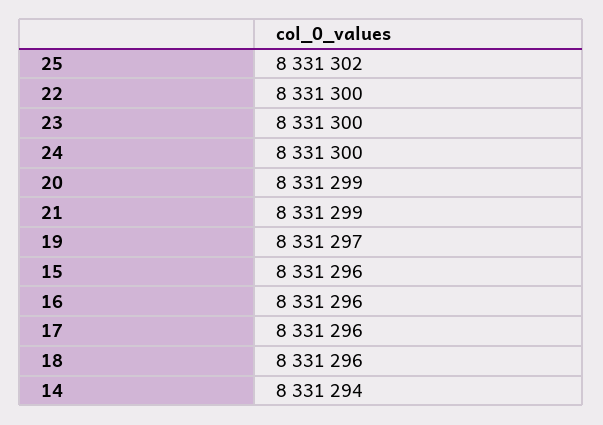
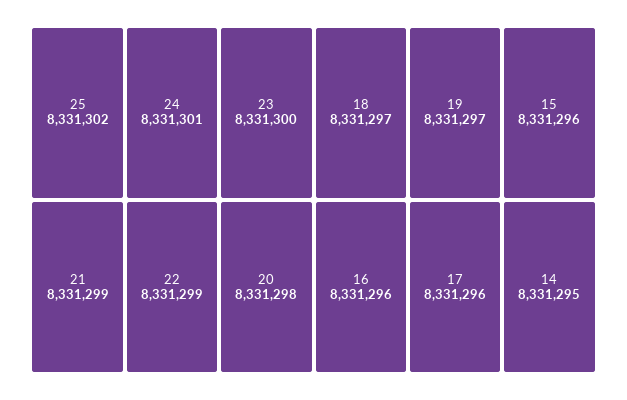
22: 8331300 -> 8331299
24: 8331300 -> 8331301
20: 8331299 -> 8331298
18: 8331296 -> 8331297
14: 8331294 -> 8331295

